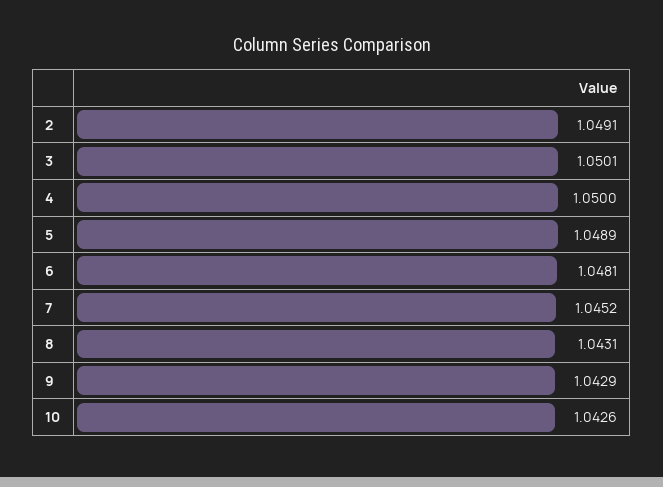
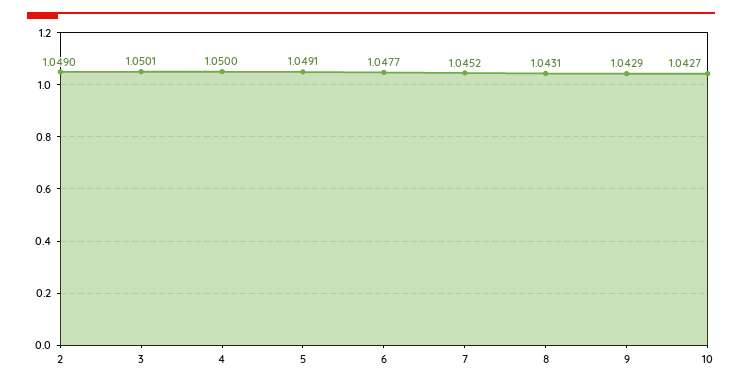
2: 1.0491 -> 1.049
5: 1.0489 -> 1.0491
6: 1.0481 -> 1.0477
10: 1.0426 -> 1.0427

